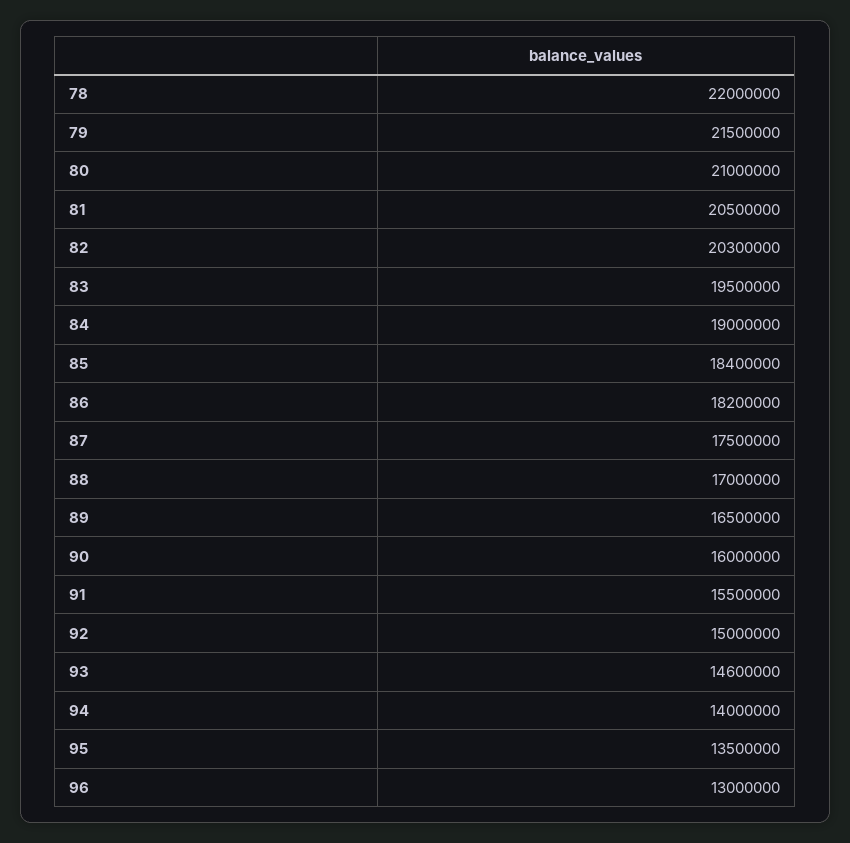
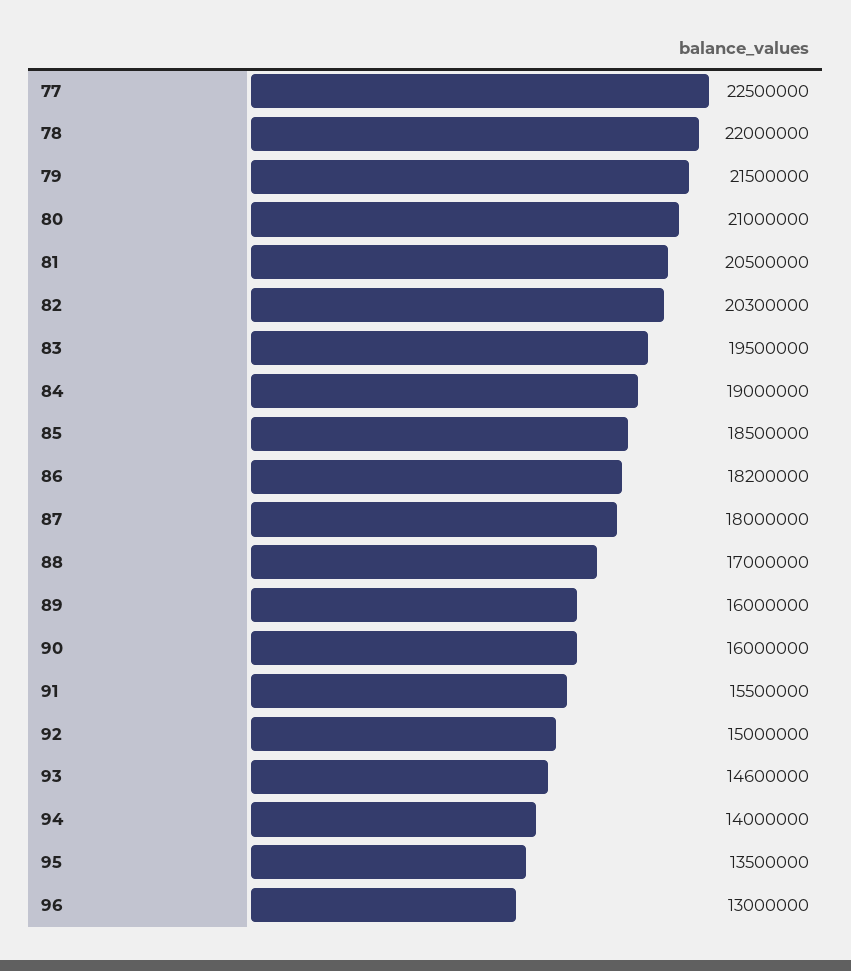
85: 18400000 -> 18500000
87: 17500000 -> 18000000
89: 16500000 -> 16000000
77: none -> 22500000

